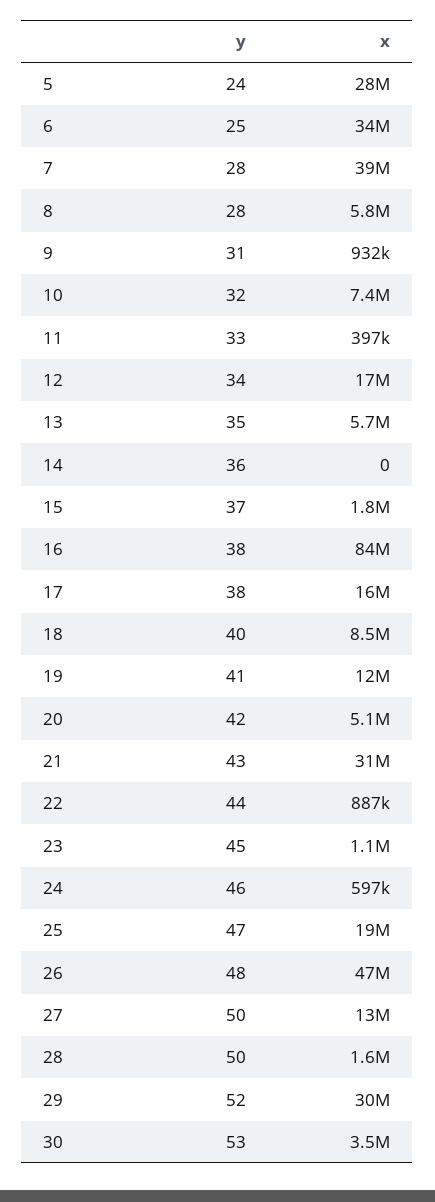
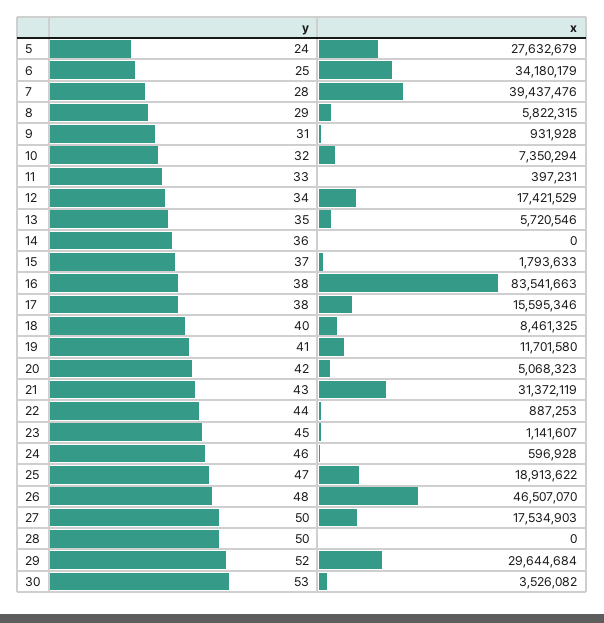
y, 8: 28 -> 29
x, 27: 13000000 -> 17534903
x, 28: 1600000 -> 0

